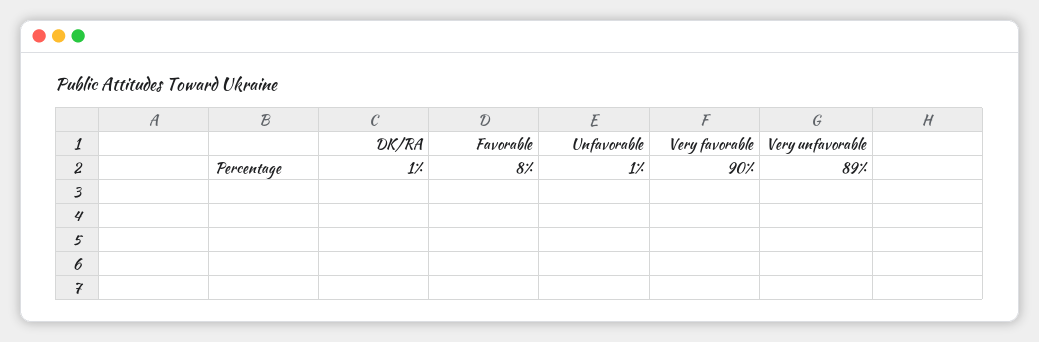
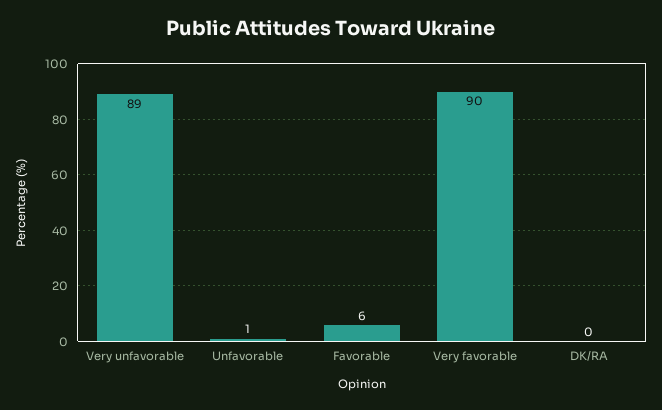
DK/RA: 1 -> 0
Favorable: 8 -> 6

